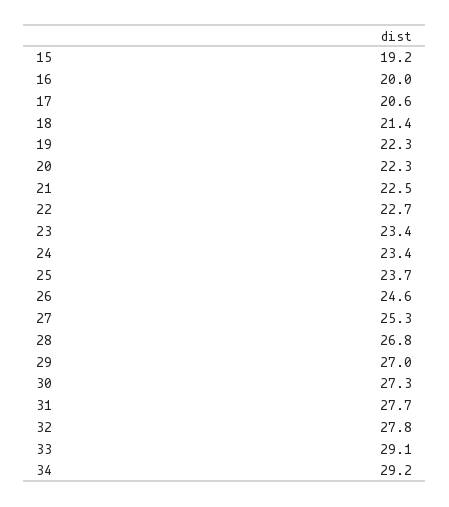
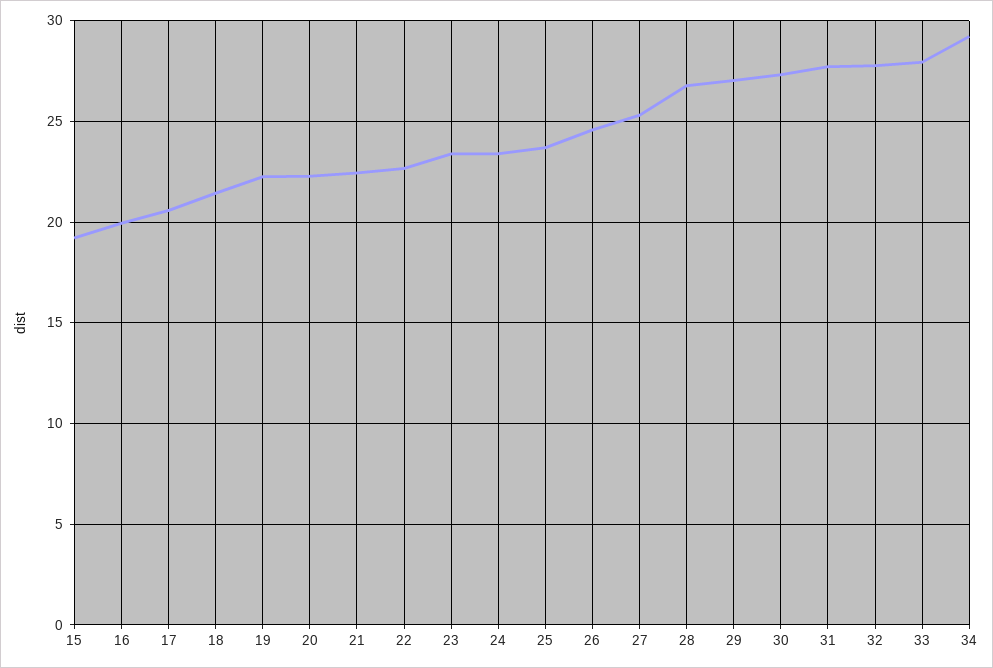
33: 29.1 -> 28

